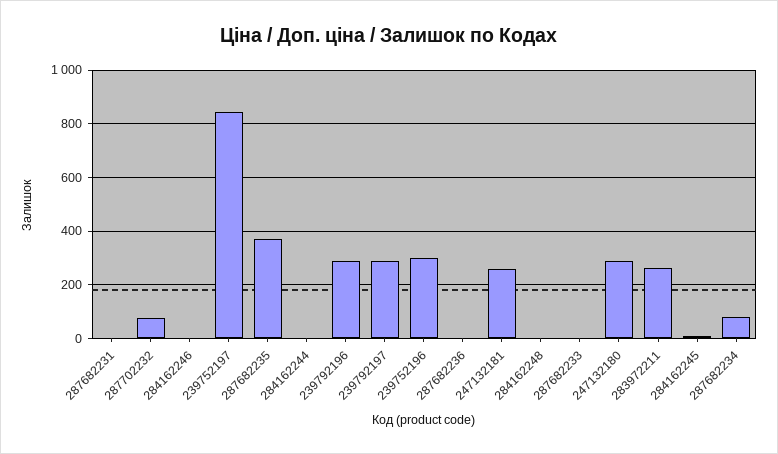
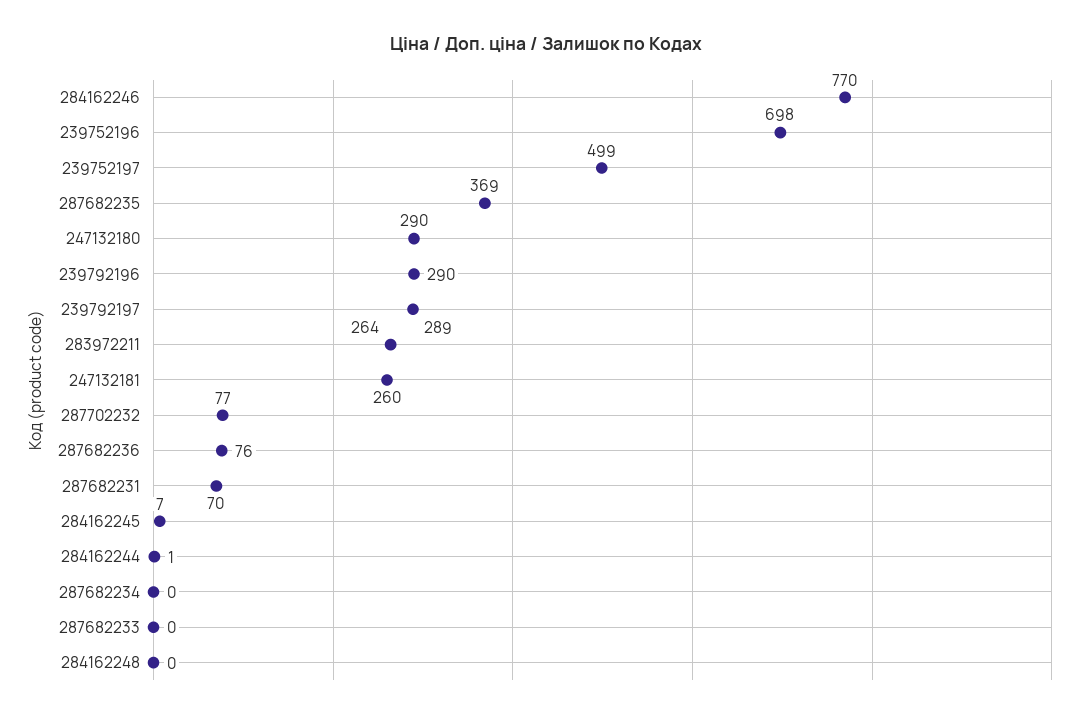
287682231: 0 -> 70
284162246: 0 -> 770
239752197: 850 -> 499
239752196: 300 -> 698
287682236: 0 -> 76
287682234: 75 -> 0

